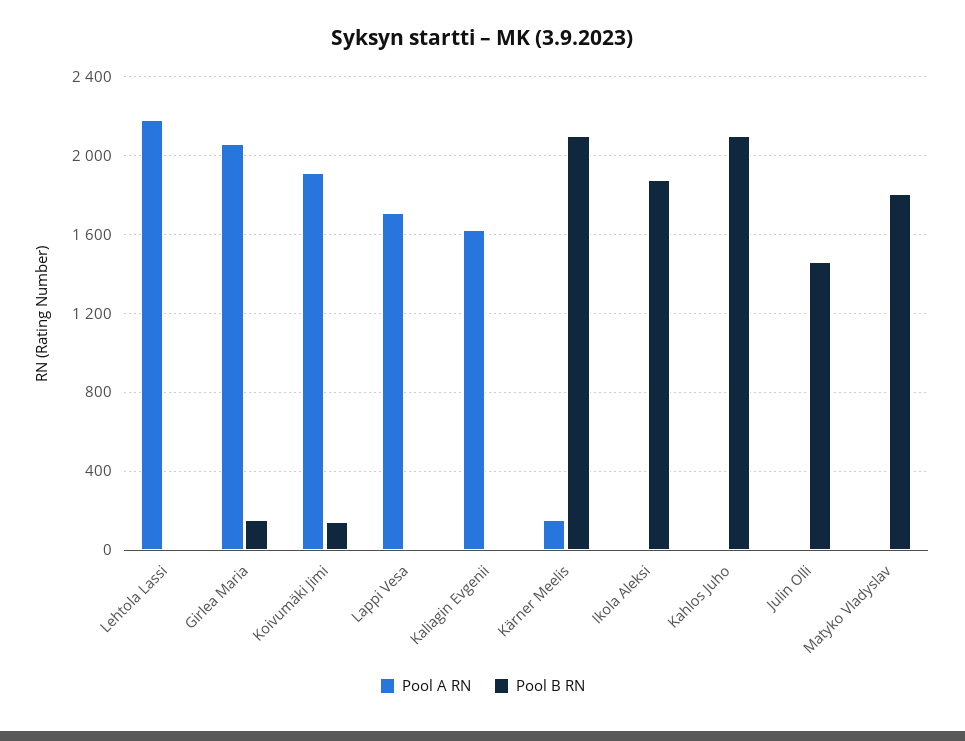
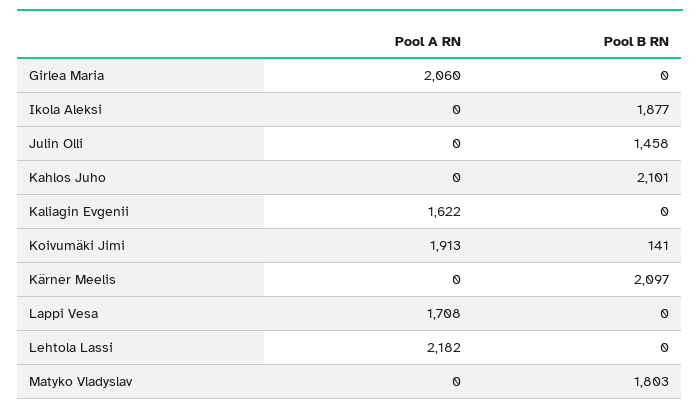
Pool B RN, Girlea Maria: 150 -> 0
Pool A RN, Kärner Meelis: 150 -> 0

